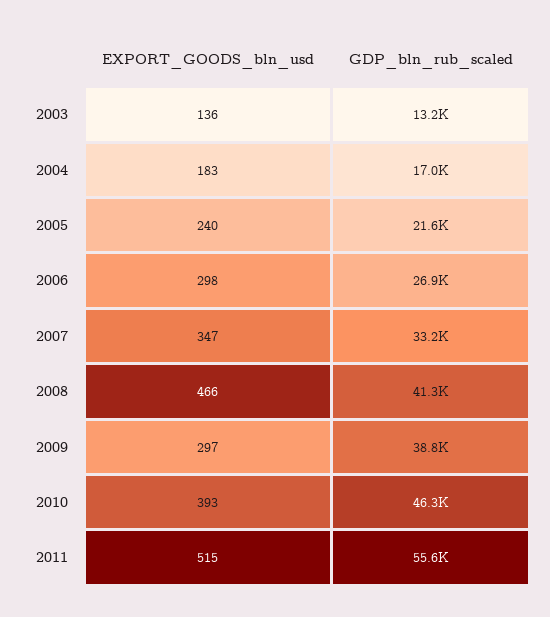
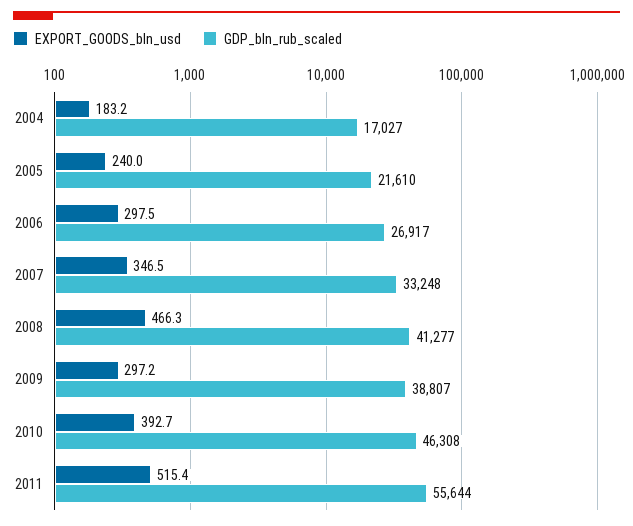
EXPORT_GOODS_bln_usd, 2003: 136 -> none
GDP_bln_rub_scaled, 2003: 13200 -> none

